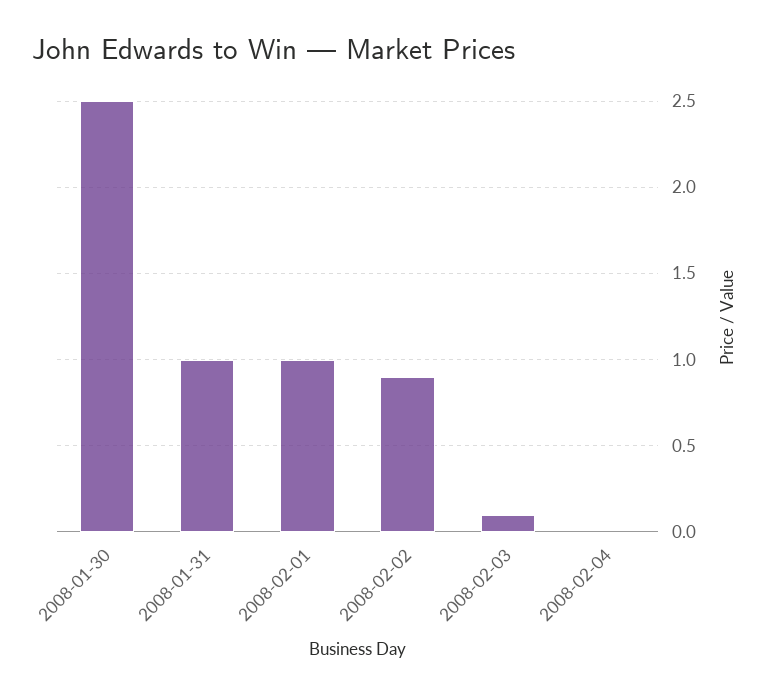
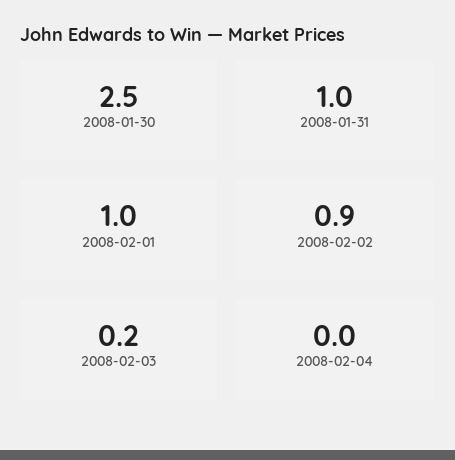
2008-02-03: 0.1 -> 0.2

